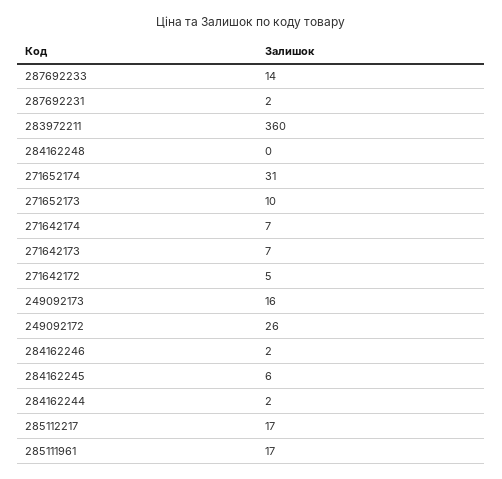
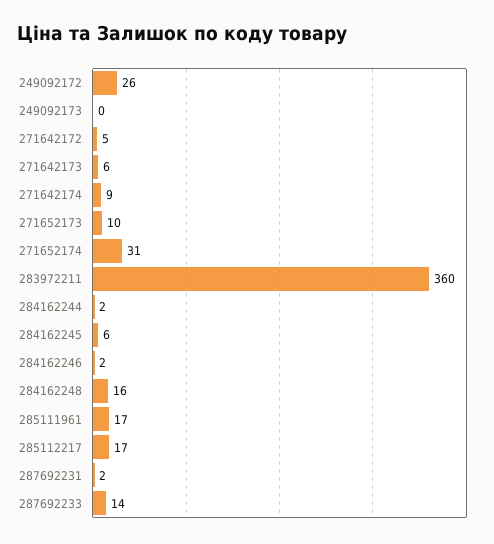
284162248: 0 -> 16
271642174: 7 -> 9
271642173: 7 -> 6
249092173: 16 -> 0

